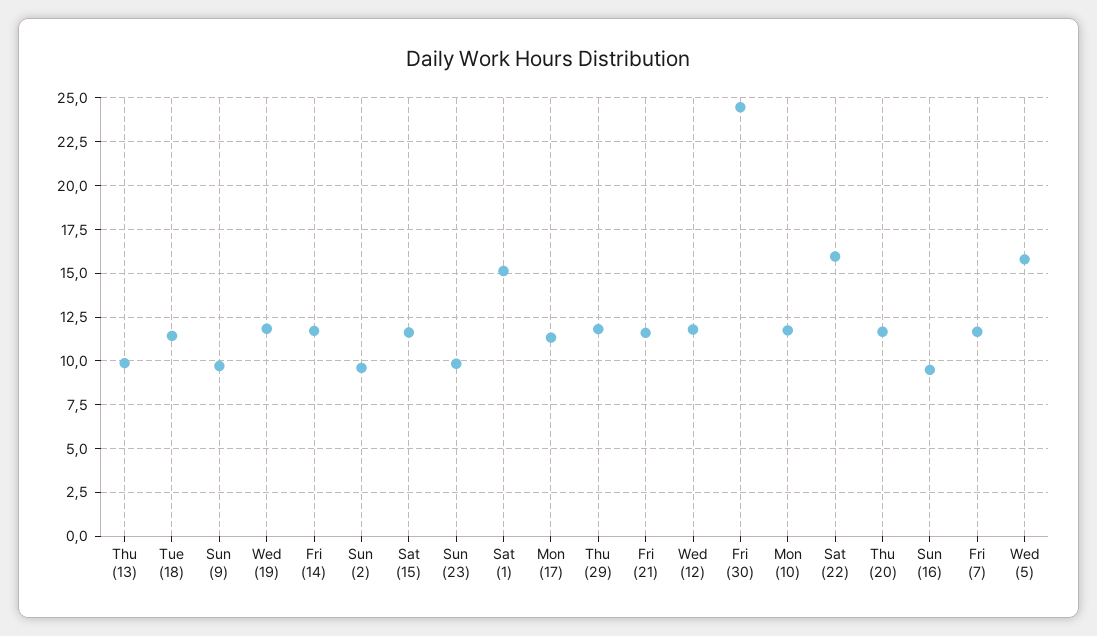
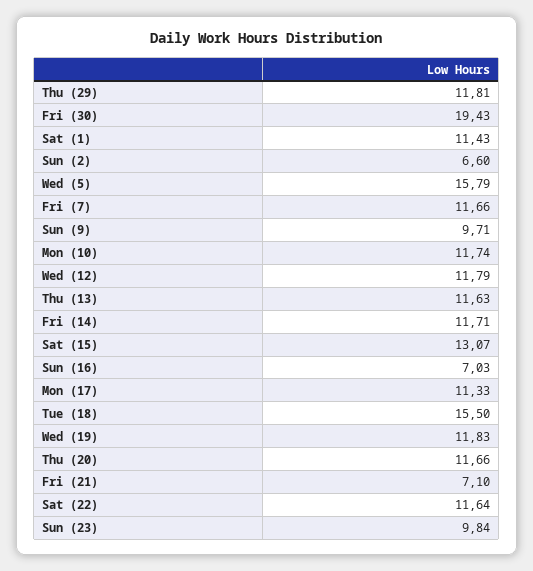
Thu (13): 10 -> 11.63
Tue (18): 11.5 -> 15.5
Sun (2): 9.5 -> 6.6
Sat (15): 11.5 -> 13.07
Sat (1): 15 -> 11.43
Fri (21): 11.5 -> 7.1
Fri (30): 24.5 -> 19.43
Sat (22): 16 -> 11.64
Sun (16): 9.5 -> 7.03

